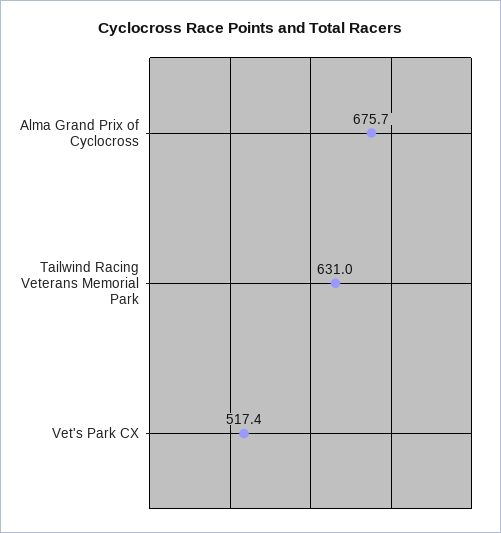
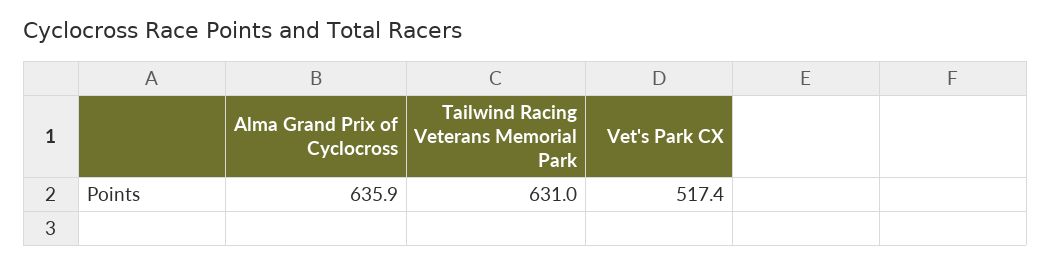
Alma Grand Prix of Cyclocross: 675.7 -> 635.9

